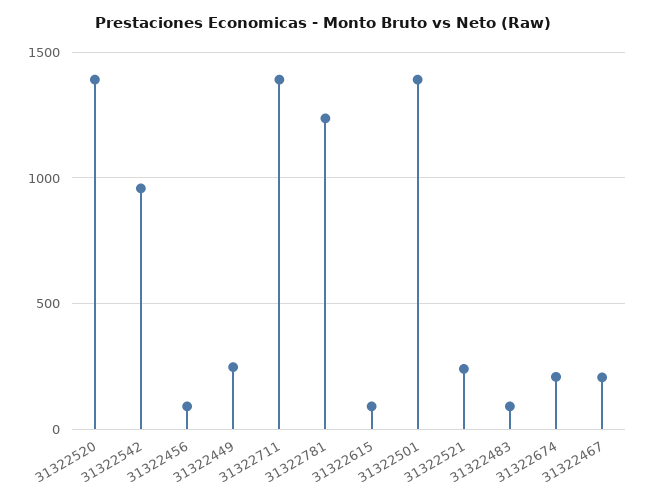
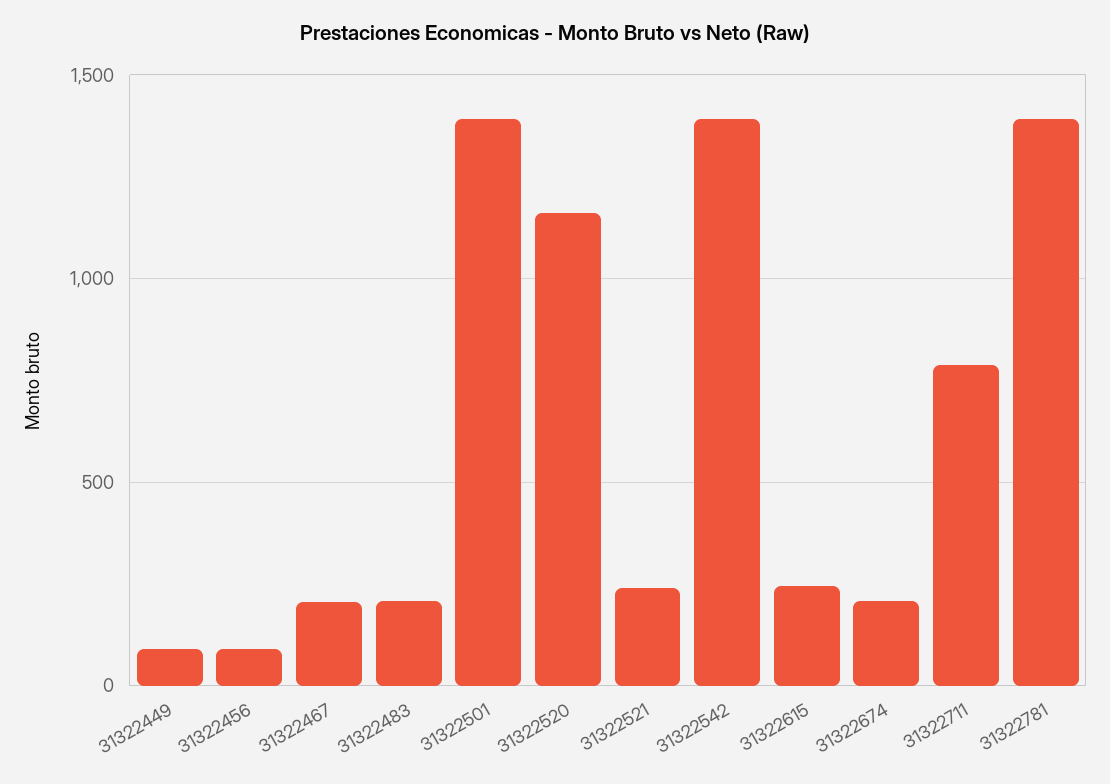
31322520: 1400 -> 1150
31322542: 950 -> 1400
31322449: 250 -> 100
31322711: 1400 -> 800
31322781: 1250 -> 1400
31322615: 100 -> 250
31322483: 100 -> 200

